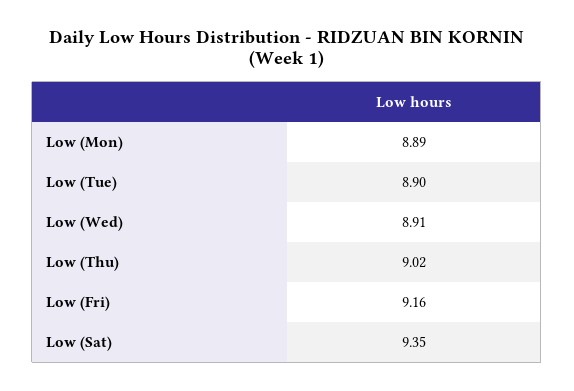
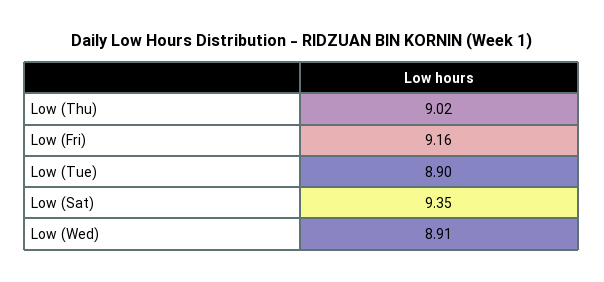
Low (Mon): 8.89 -> none

